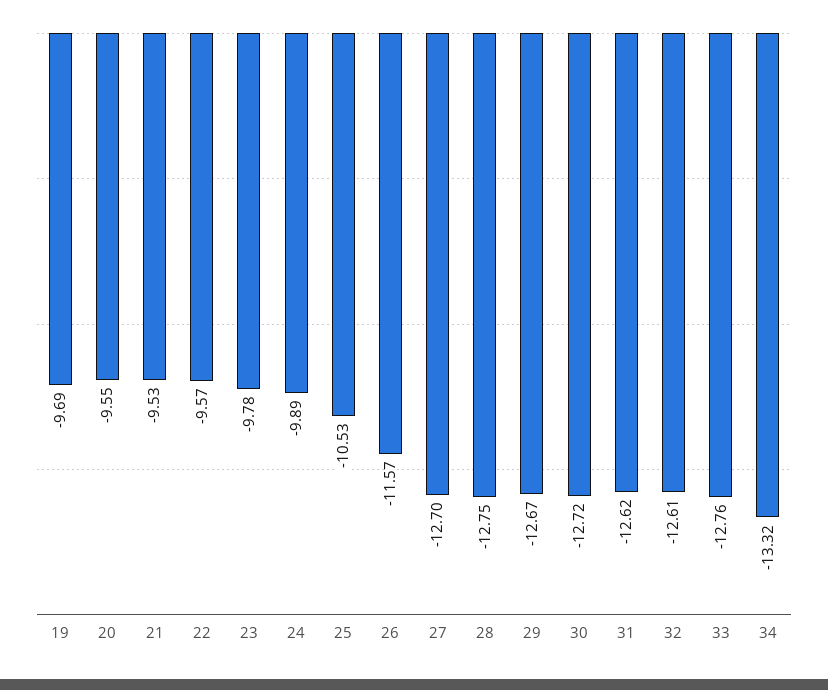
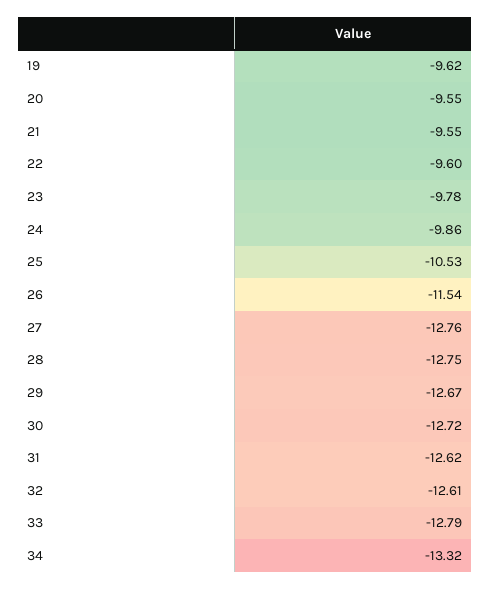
19: -9.69 -> -9.62
21: -9.53 -> -9.55
22: -9.57 -> -9.6
24: -9.89 -> -9.86
26: -11.57 -> -11.54
27: -12.7 -> -12.76
33: -12.76 -> -12.79

